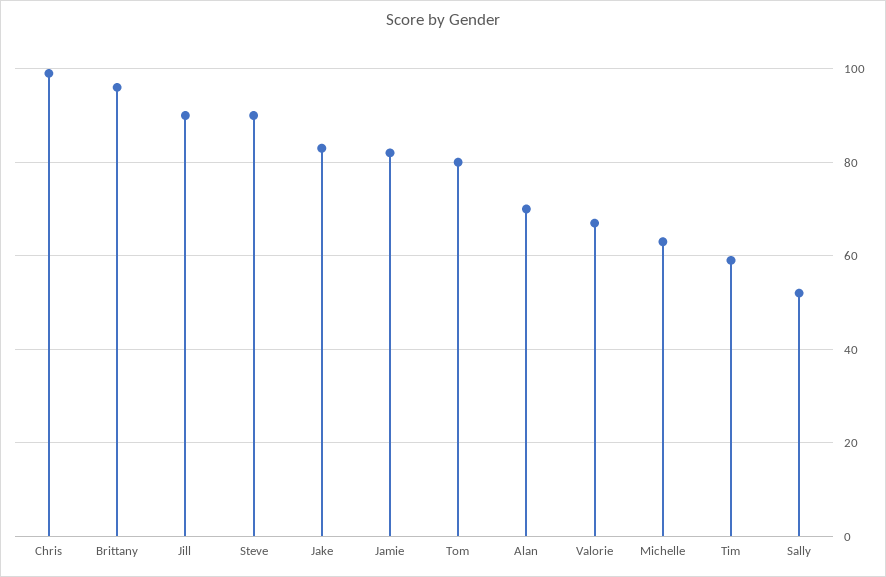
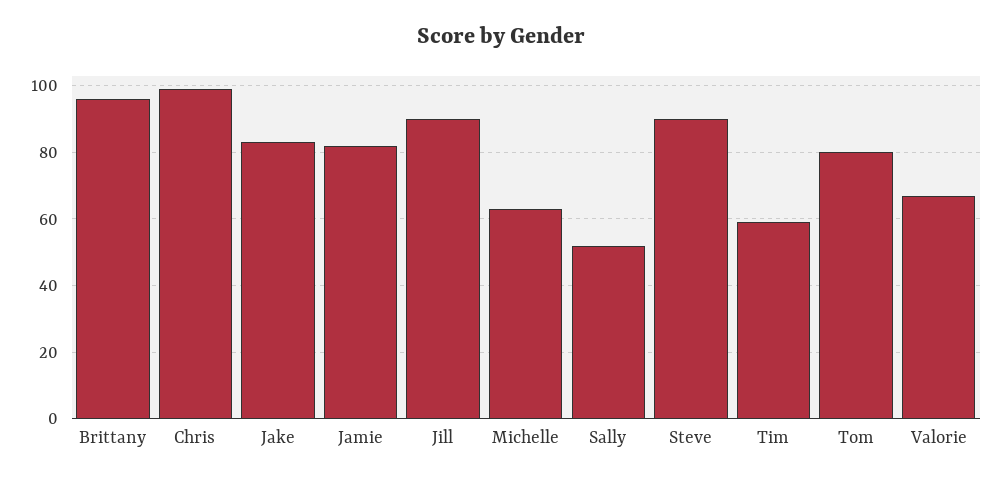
Alan: 70 -> none

